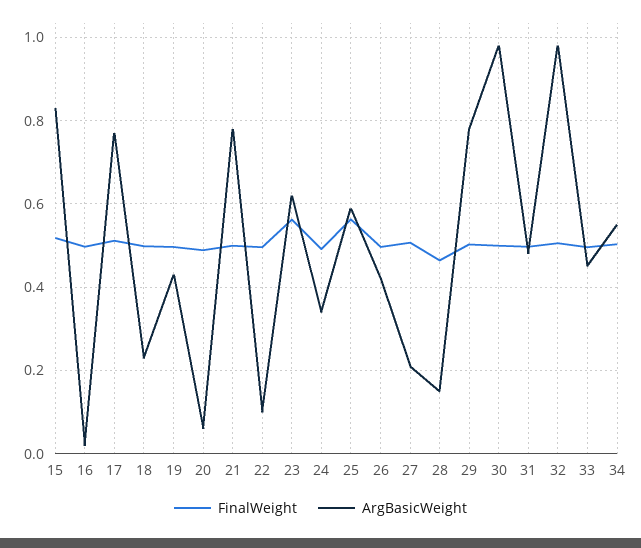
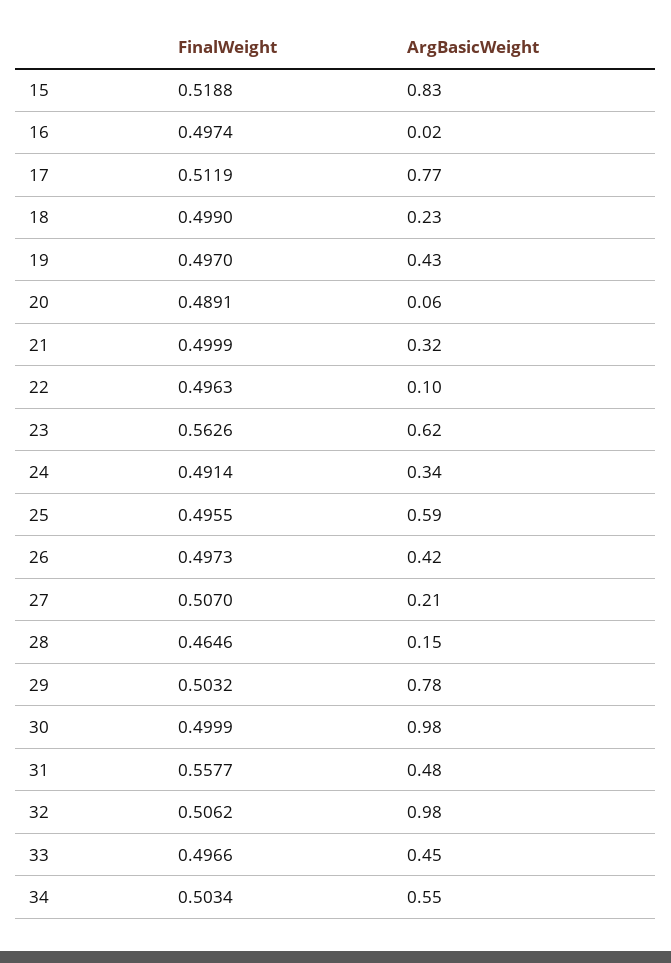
ArgBasicWeight, 21: 0.78 -> 0.32
FinalWeight, 25: 0.56 -> 0.4955
FinalWeight, 31: 0.5 -> 0.5577

